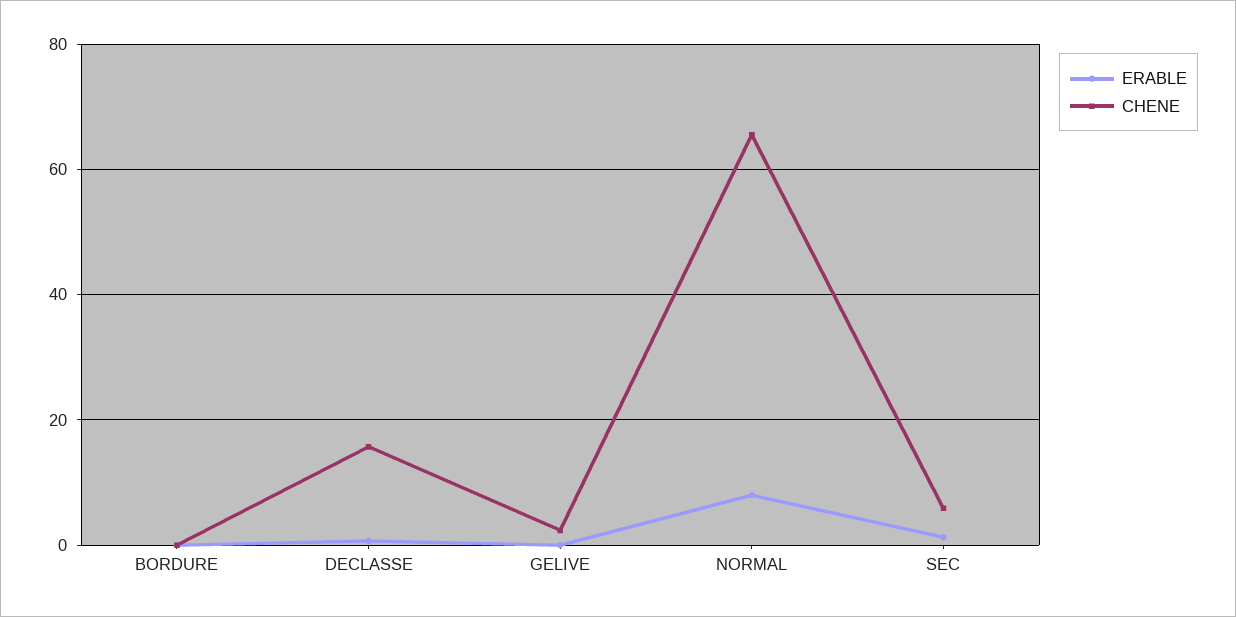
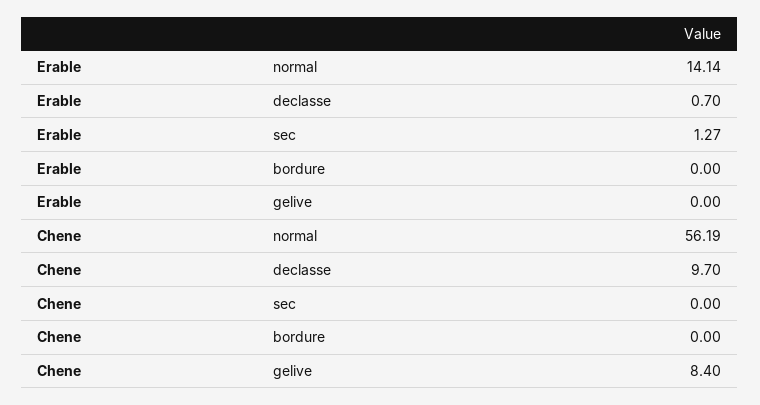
CHENE, DECLASSE: 16 -> 9.7
CHENE, GELIVE: 2 -> 8.4
ERABLE, NORMAL: 8 -> 14.14
CHENE, NORMAL: 66 -> 56.19
CHENE, SEC: 6 -> 0

